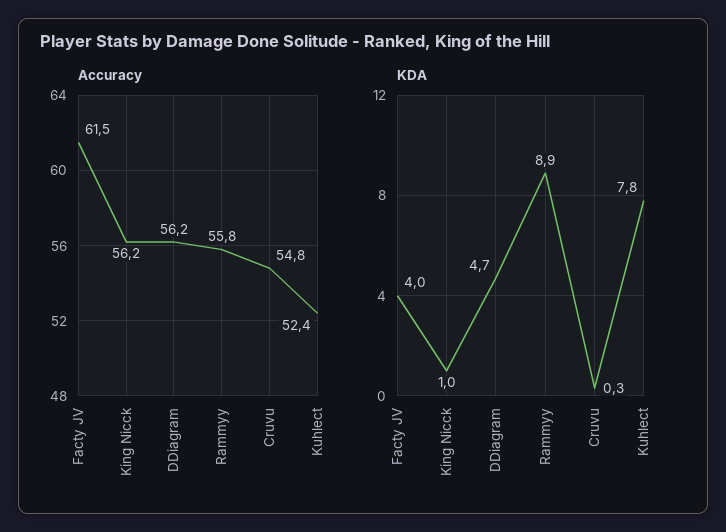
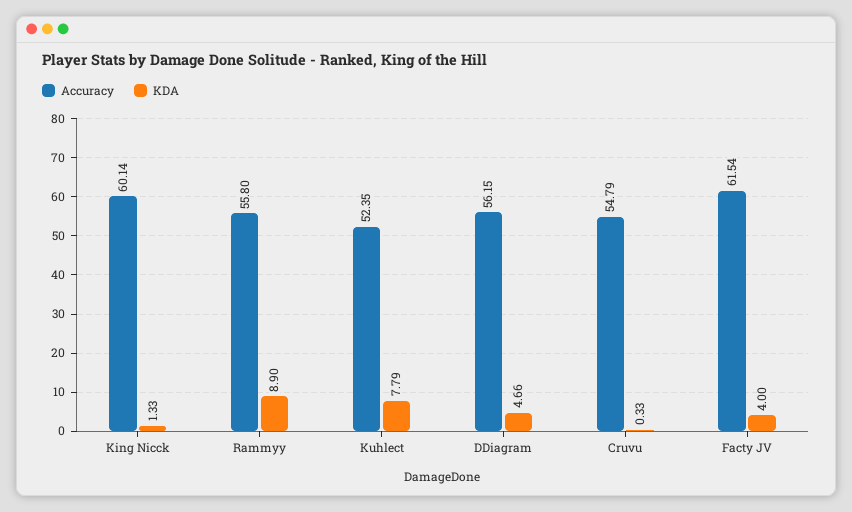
Accuracy, King Nicck: 56.2 -> 60.14
KDA, King Nicck: 1 -> 1.33

